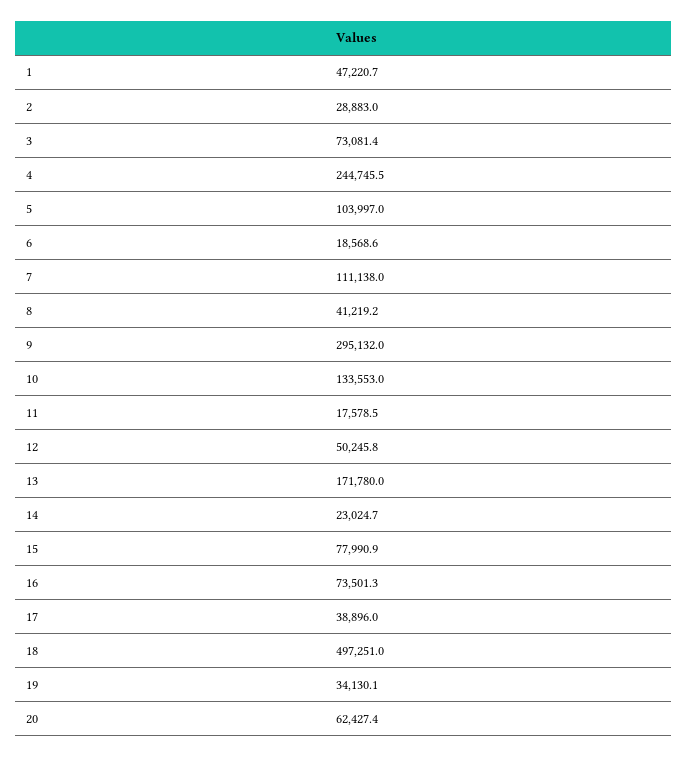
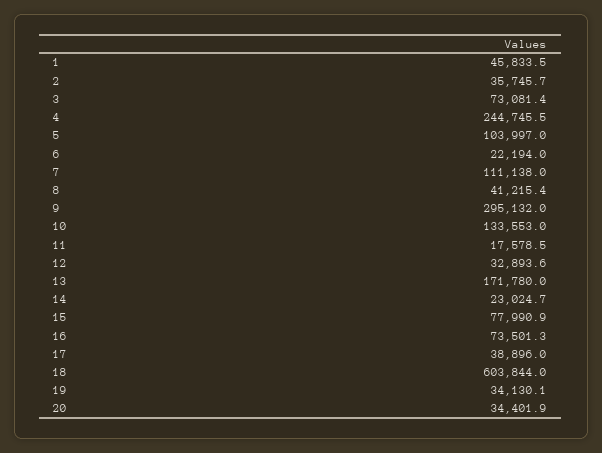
1: 47220.7 -> 45833.5
2: 28883 -> 35745.7
6: 18568.6 -> 22194
8: 41219.2 -> 41215.4
12: 50245.8 -> 32893.6
18: 497251 -> 603844
20: 62427.4 -> 34401.9

